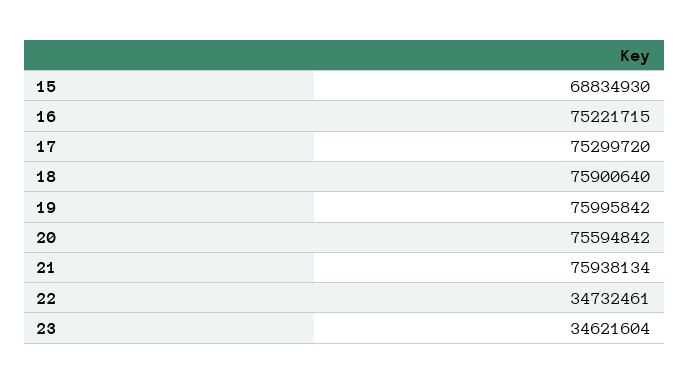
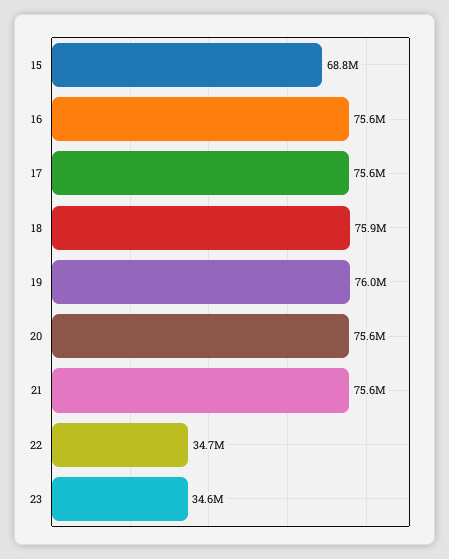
16: 75221715 -> 75600000
17: 75299720 -> 75600000
21: 75938134 -> 75600000

